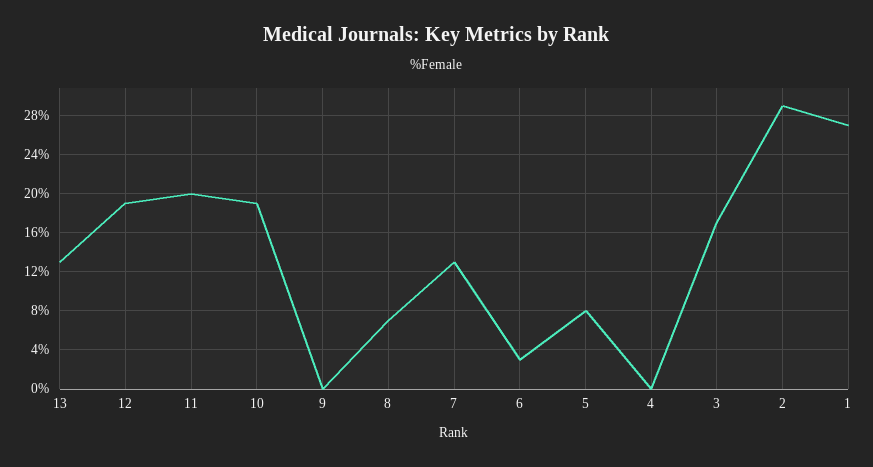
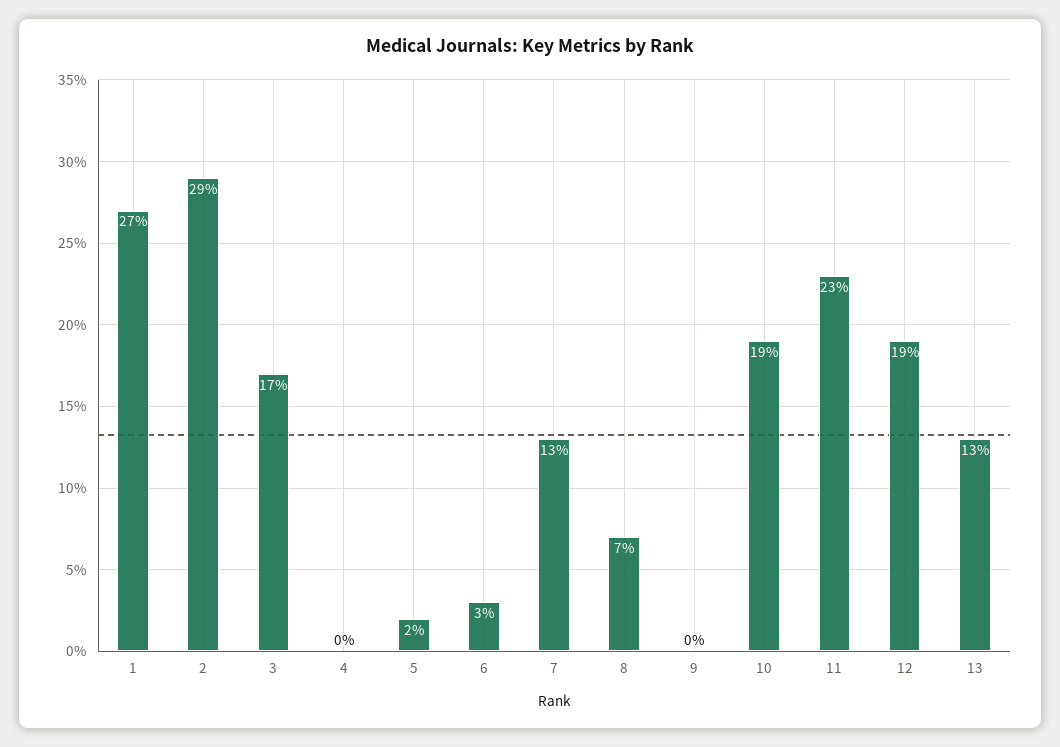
11: 20 -> 23
5: 8 -> 2

